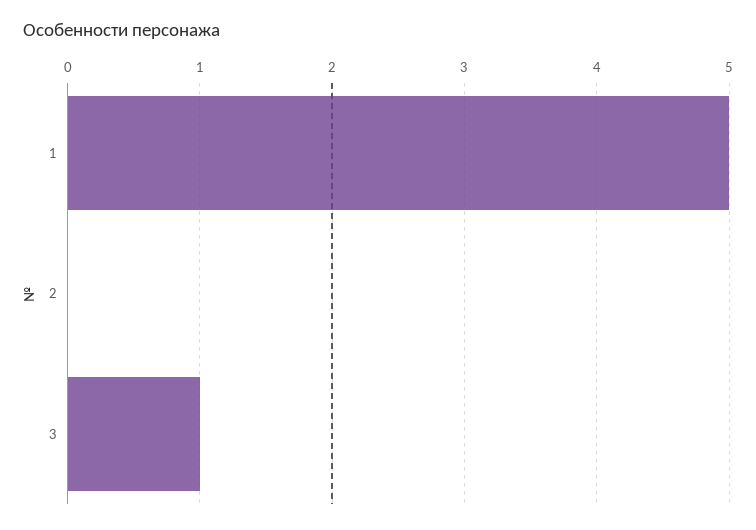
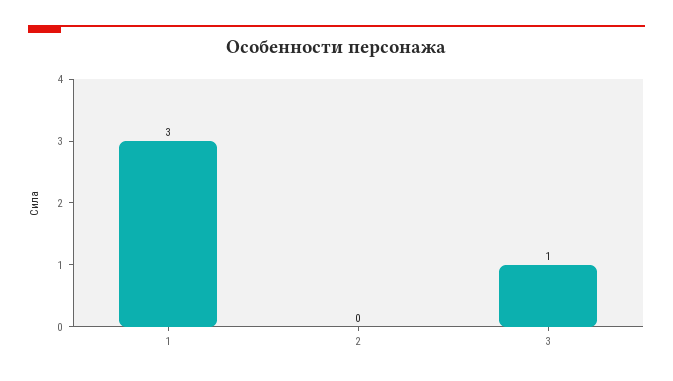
1: 5 -> 3

